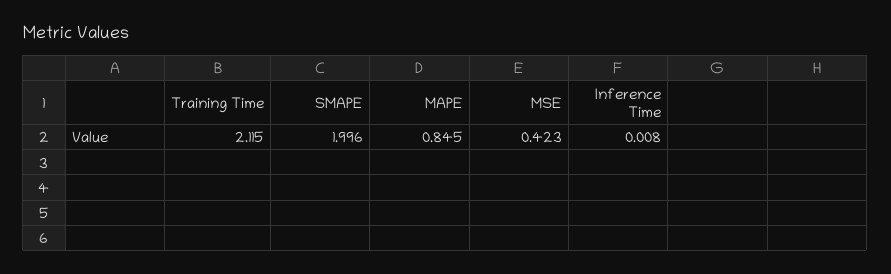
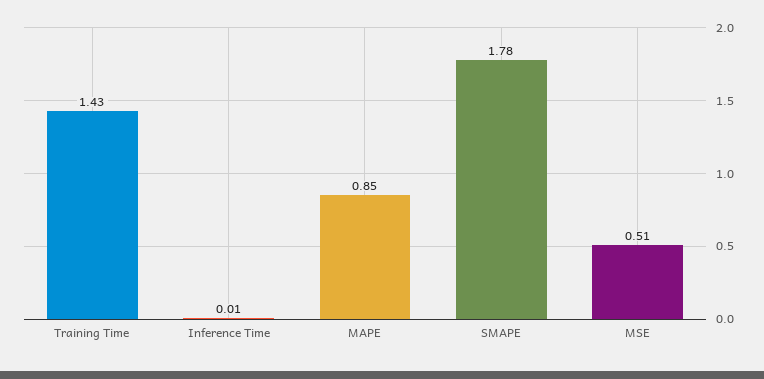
Training Time: 2.115 -> 1.43
SMAPE: 1.996 -> 1.78
MSE: 0.423 -> 0.51

